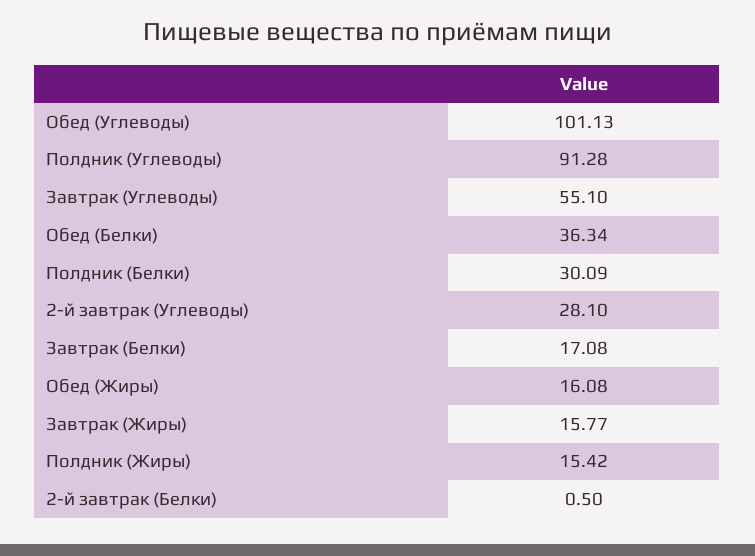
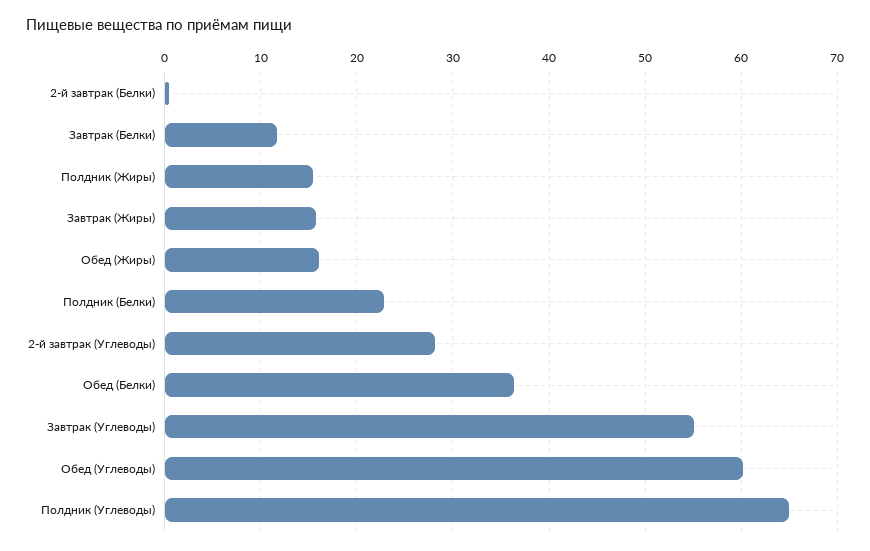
Обед (Углеводы): 101.13 -> 60
Полдник (Углеводы): 91.28 -> 65
Полдник (Белки): 30.09 -> 23
Завтрак (Белки): 17.08 -> 12

